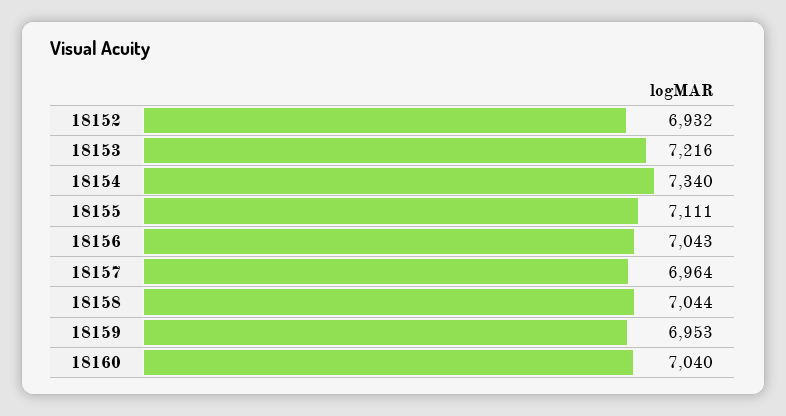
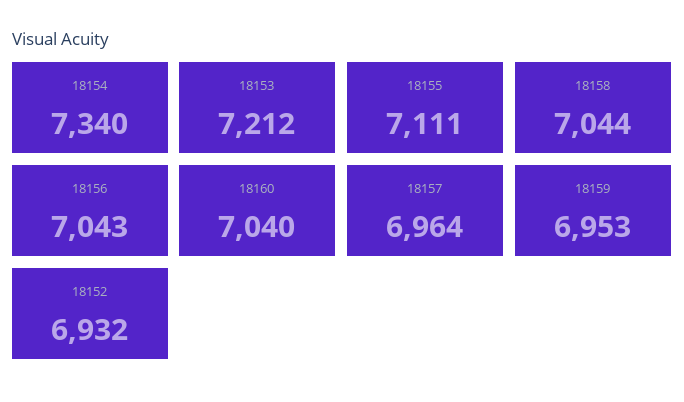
18153: 7216 -> 7212

